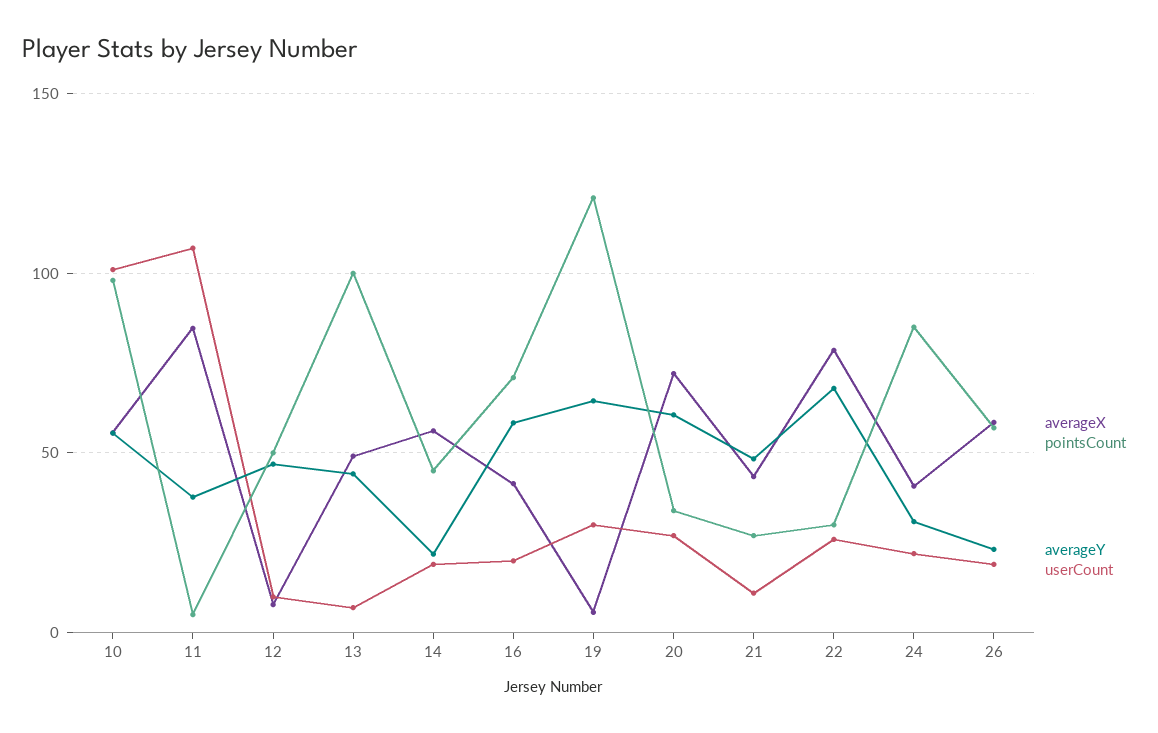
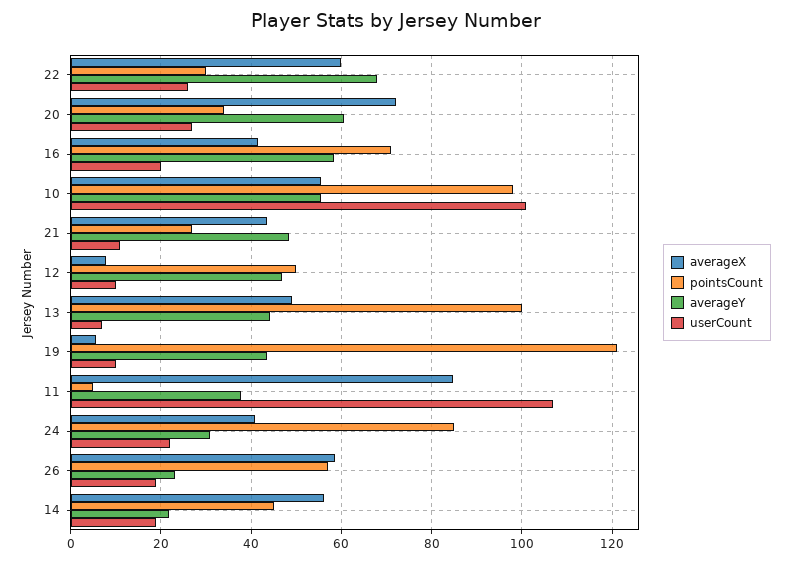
averageY, 19: 65 -> 44
userCount, 19: 30 -> 10
averageX, 22: 80 -> 60

